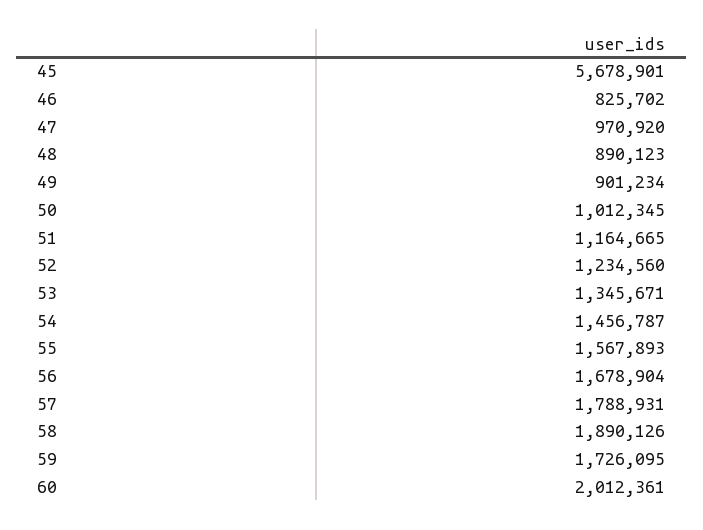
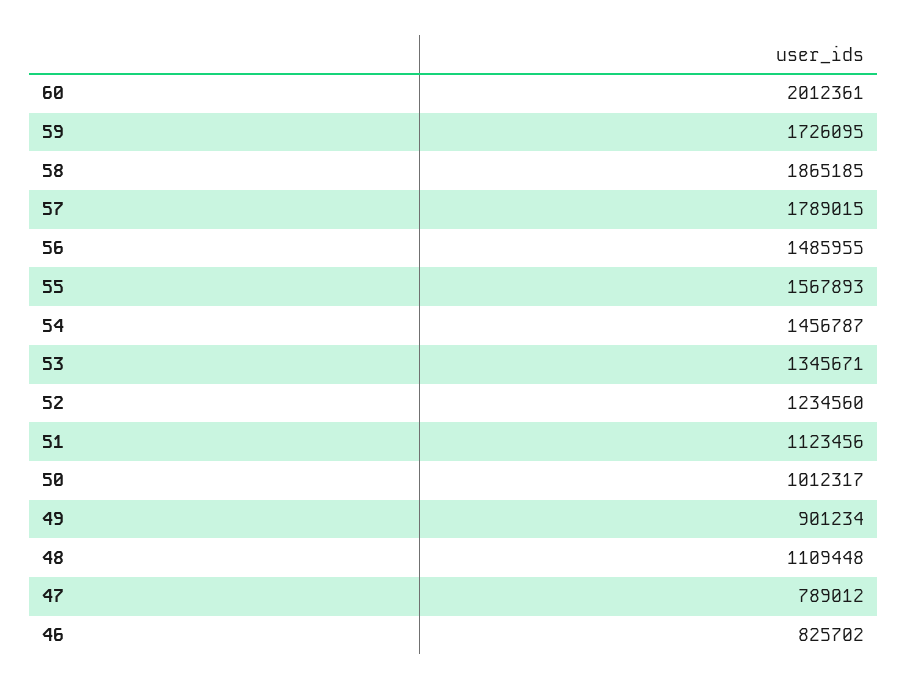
45: 5678901 -> none
47: 970920 -> 789012
48: 890123 -> 1109448
50: 1012345 -> 1012317
51: 1164665 -> 1123456
56: 1678904 -> 1485955
57: 1788931 -> 1789015
58: 1890126 -> 1865185

